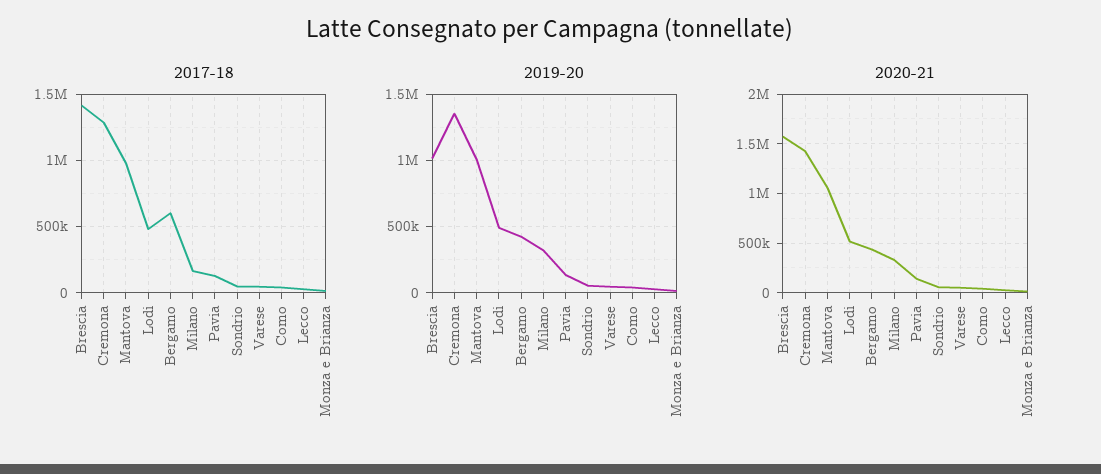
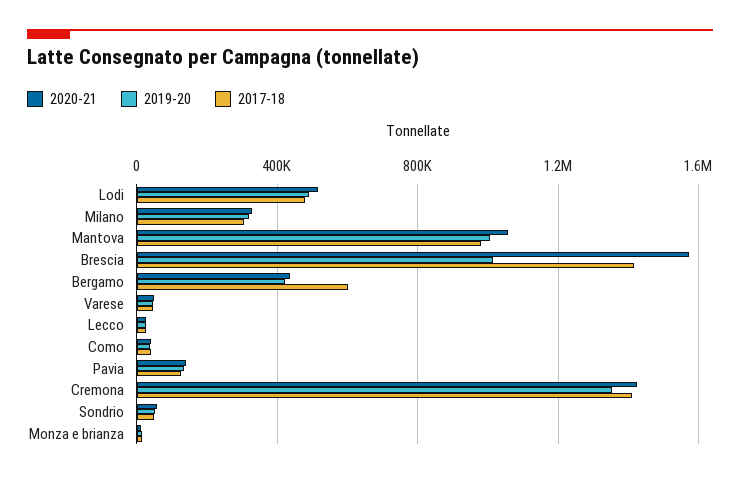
2017-18, Cremona: 1300000 -> 1400000
2017-18, Milano: 150000 -> 300000

